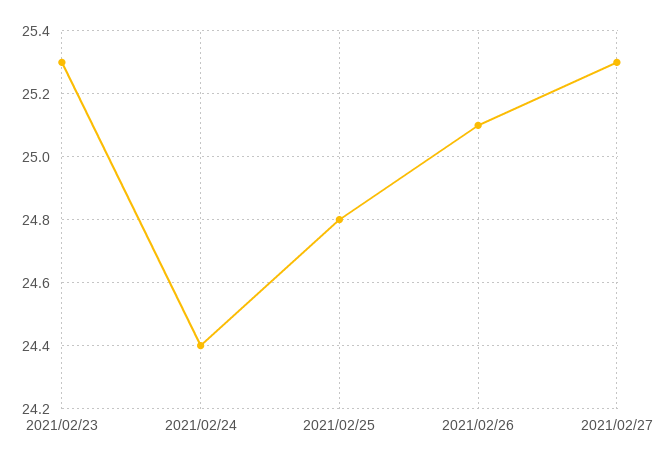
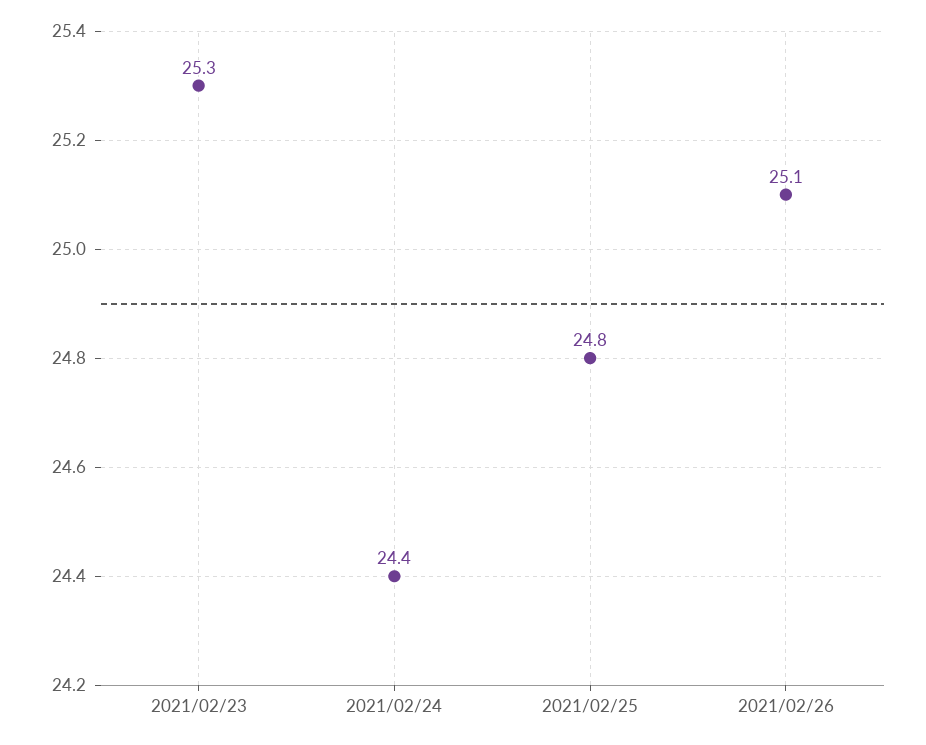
2021/02/27: 25.3 -> none

